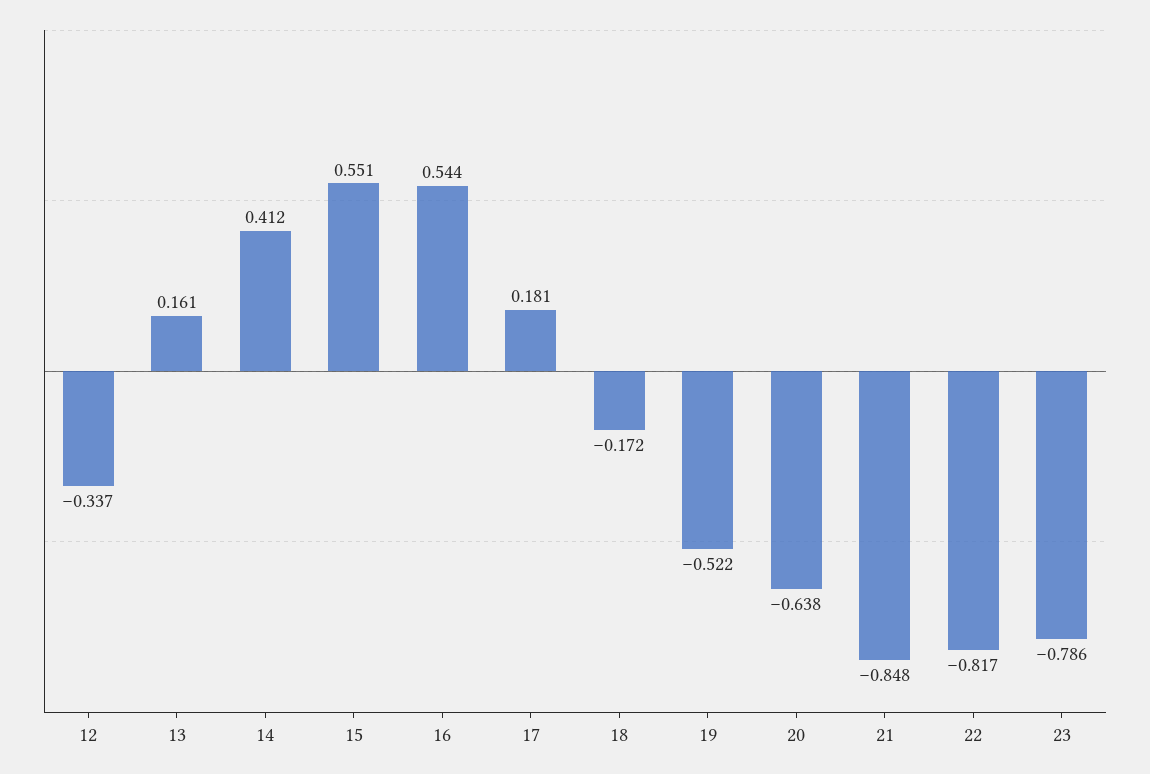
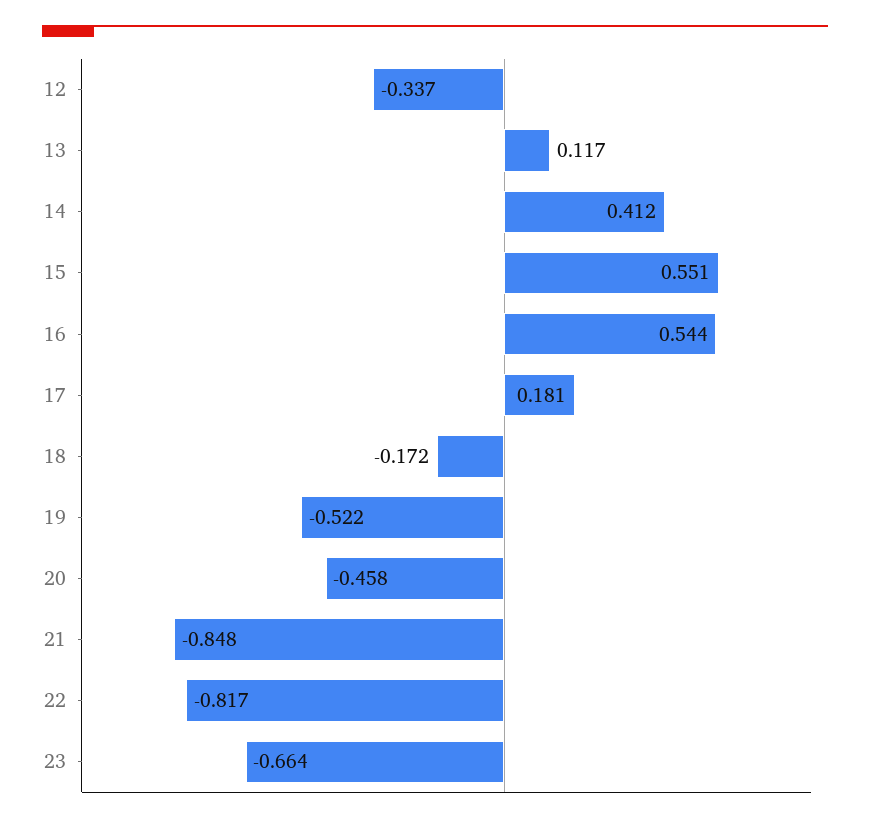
13: 0.161 -> 0.117
20: -0.638 -> -0.458
23: -0.786 -> -0.664

